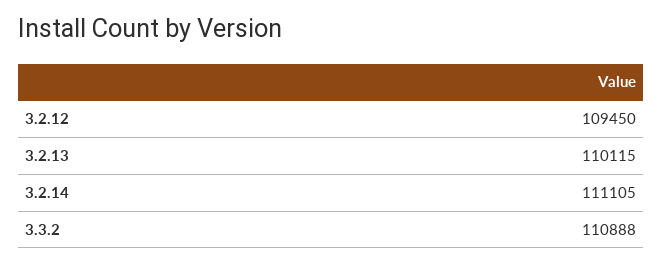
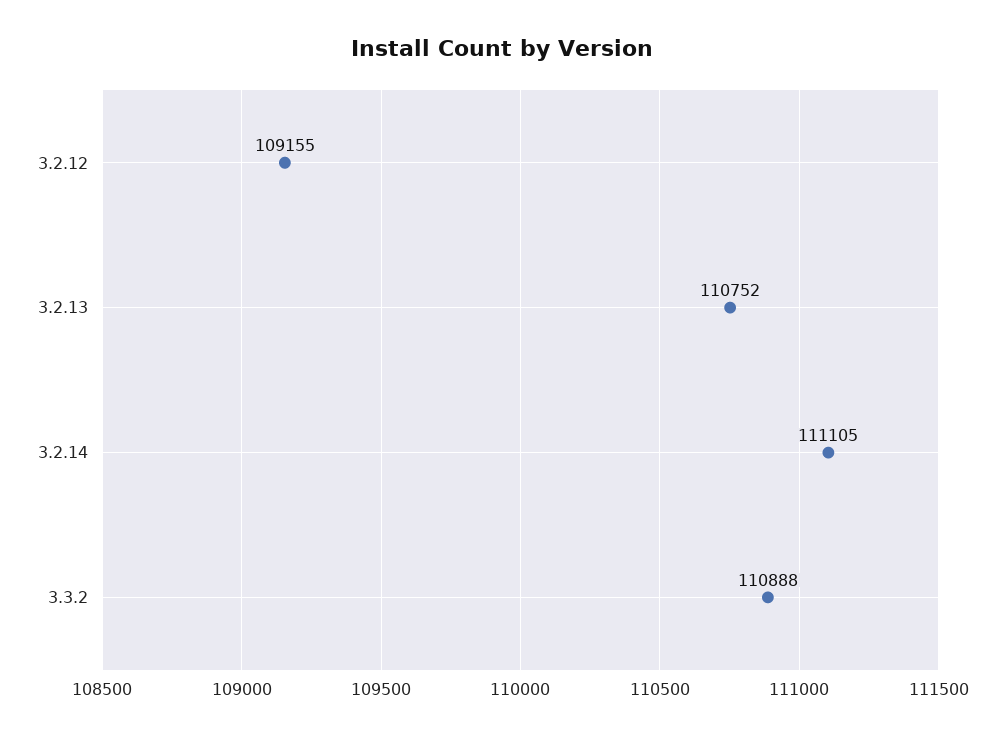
3.2.12: 109450 -> 109155
3.2.13: 110115 -> 110752

